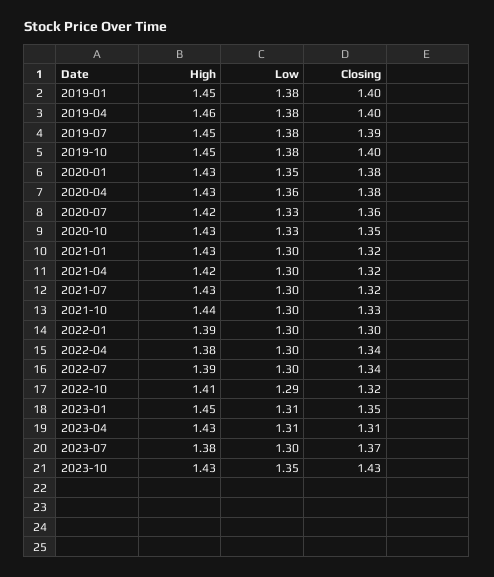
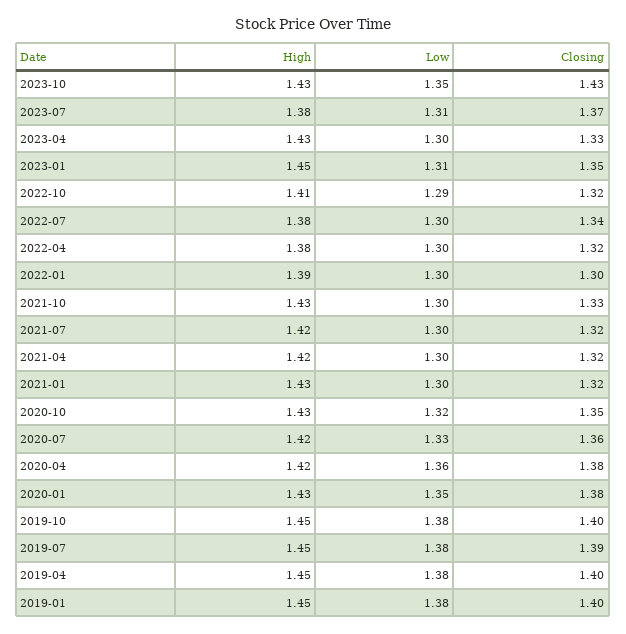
High, 2019-04: 1.46 -> 1.45
High, 2020-04: 1.43 -> 1.42
Low, 2020-10: 1.33 -> 1.32
High, 2021-07: 1.43 -> 1.42
High, 2021-10: 1.44 -> 1.43
Closing, 2022-04: 1.34 -> 1.32
High, 2022-07: 1.39 -> 1.38
Low, 2023-04: 1.31 -> 1.3
Closing, 2023-04: 1.31 -> 1.33
Low, 2023-07: 1.3 -> 1.31

